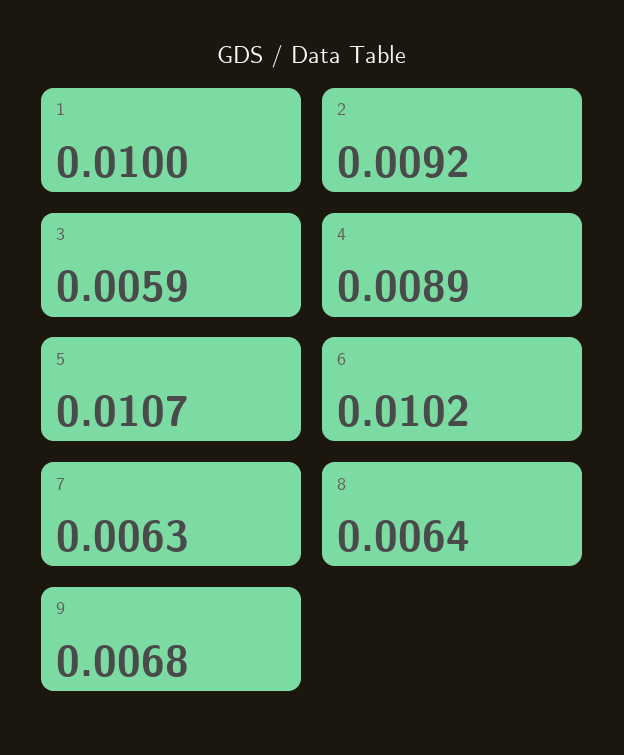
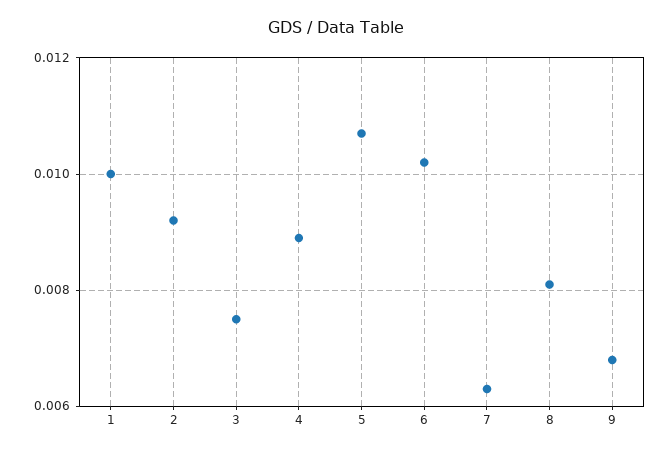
3: 0.0059 -> 0.0075
8: 0.0064 -> 0.008

